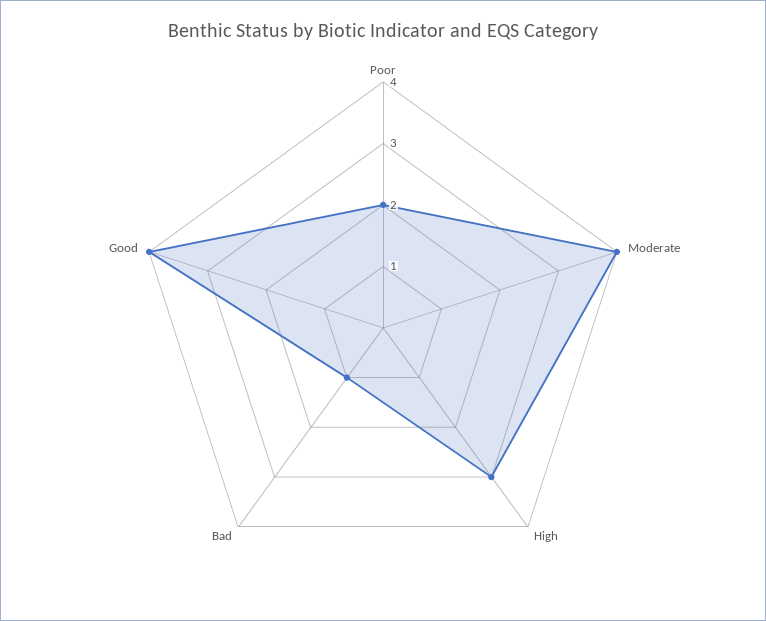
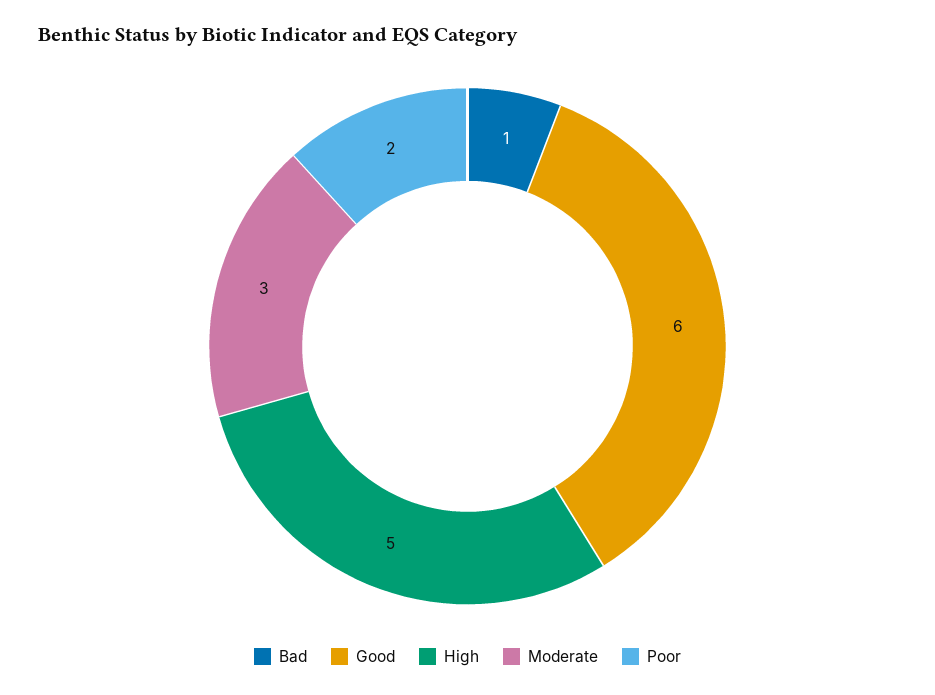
Moderate: 4 -> 3
High: 3 -> 5
Good: 4 -> 6

